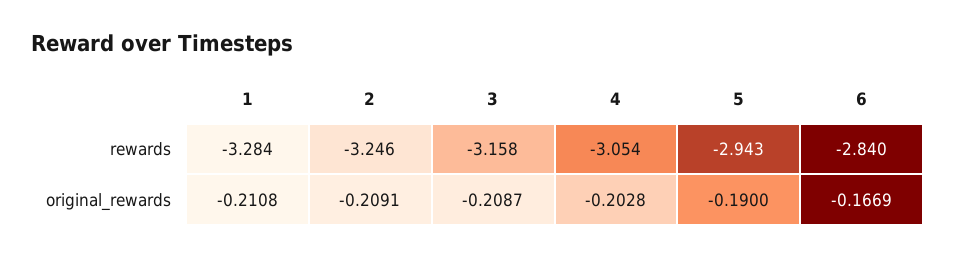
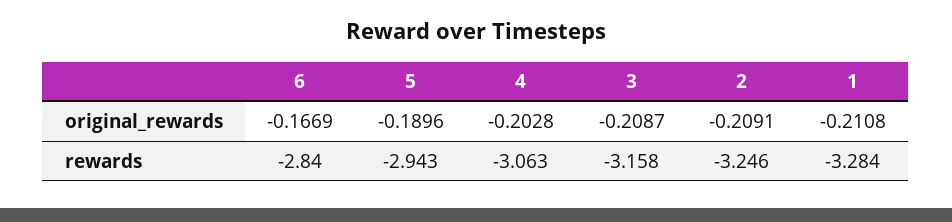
4, rewards: -3.054 -> -3.063
5, original_rewards: -0.19 -> -0.1896

